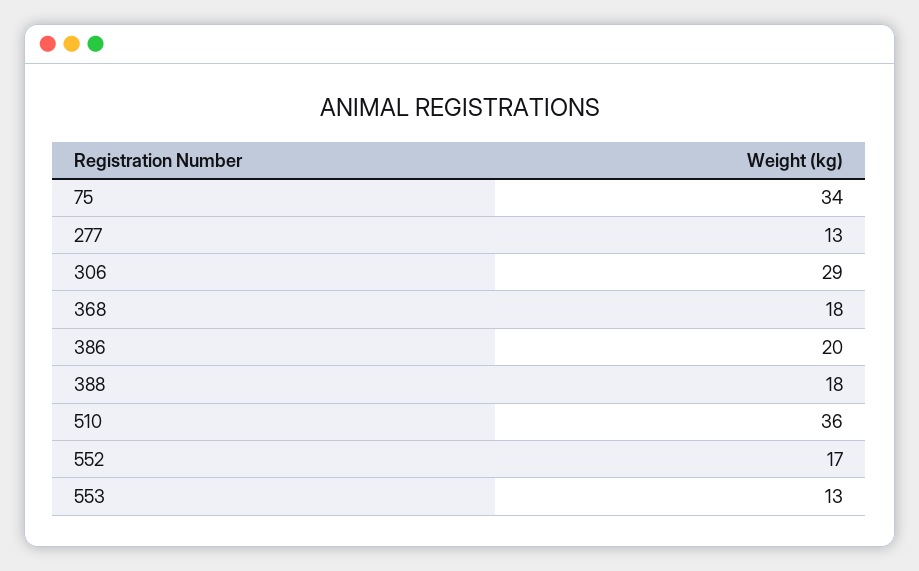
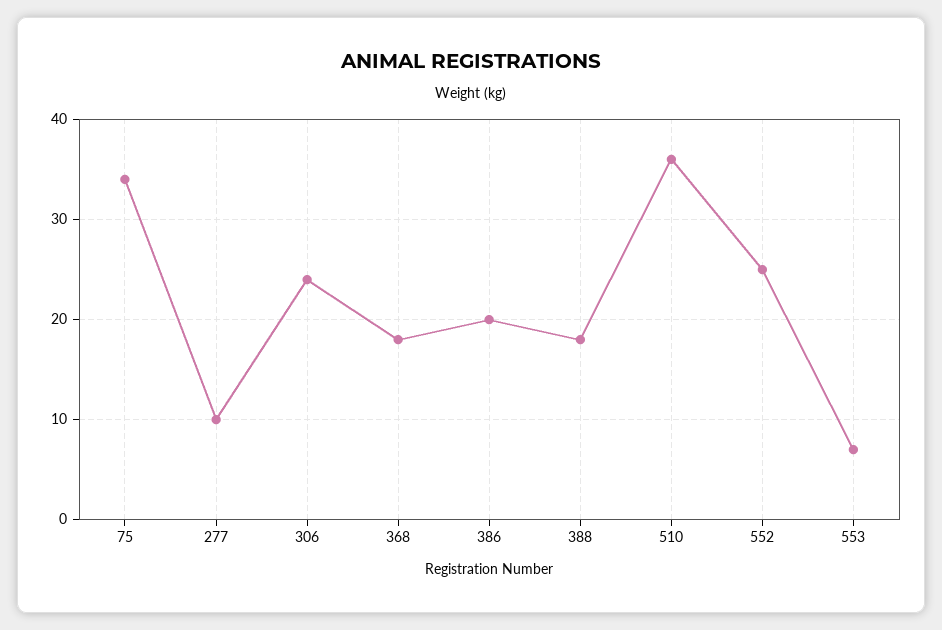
277: 13 -> 10
306: 29 -> 24
552: 17 -> 25
553: 13 -> 7

